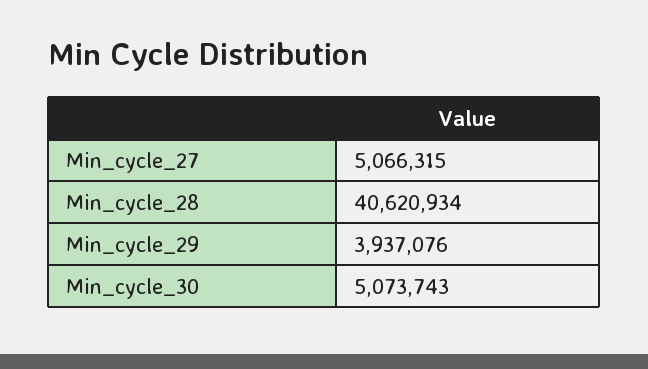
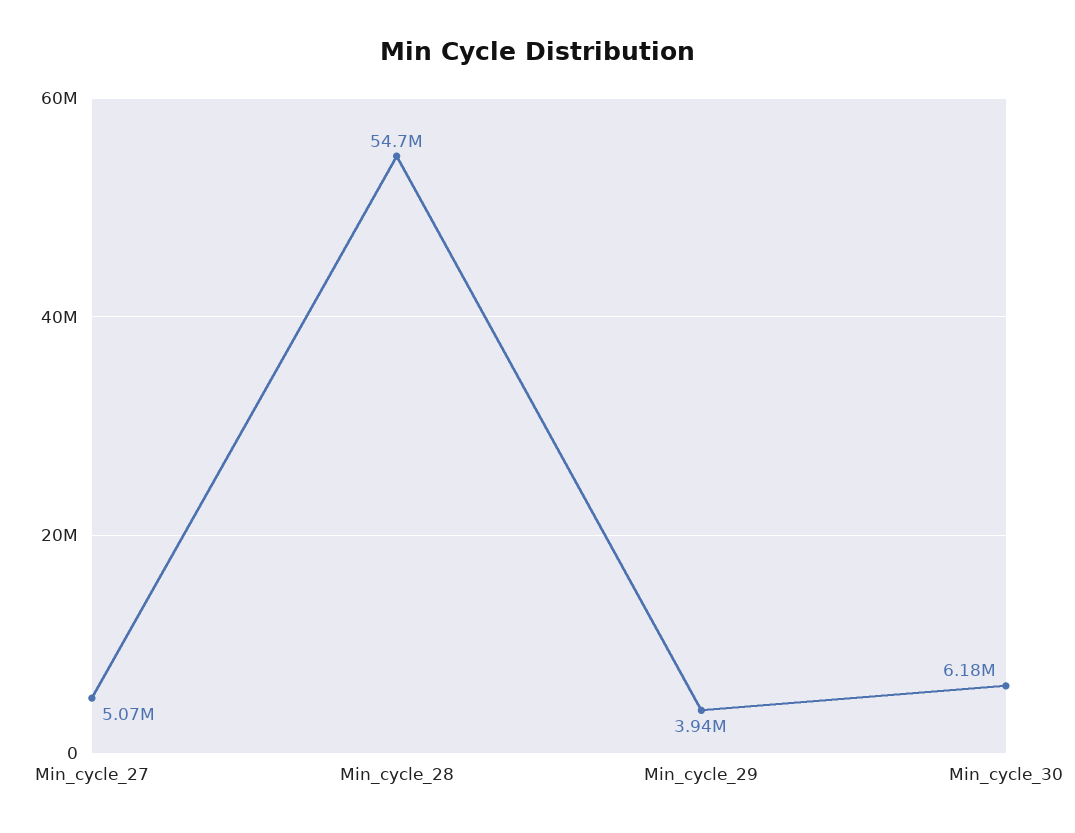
Min_cycle_28: 40620934 -> 54700000
Min_cycle_30: 5073743 -> 6180000

